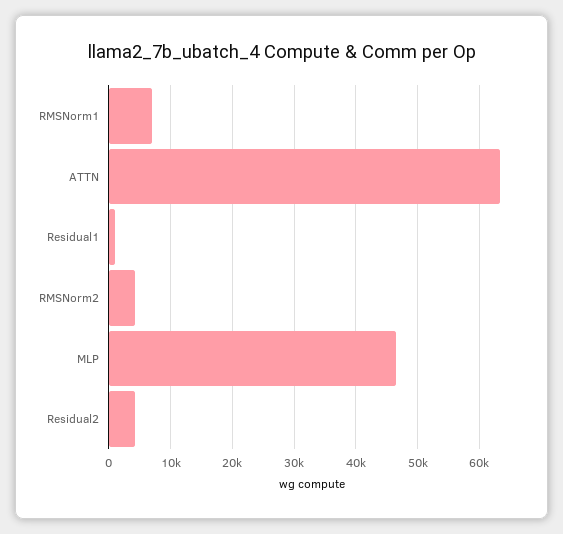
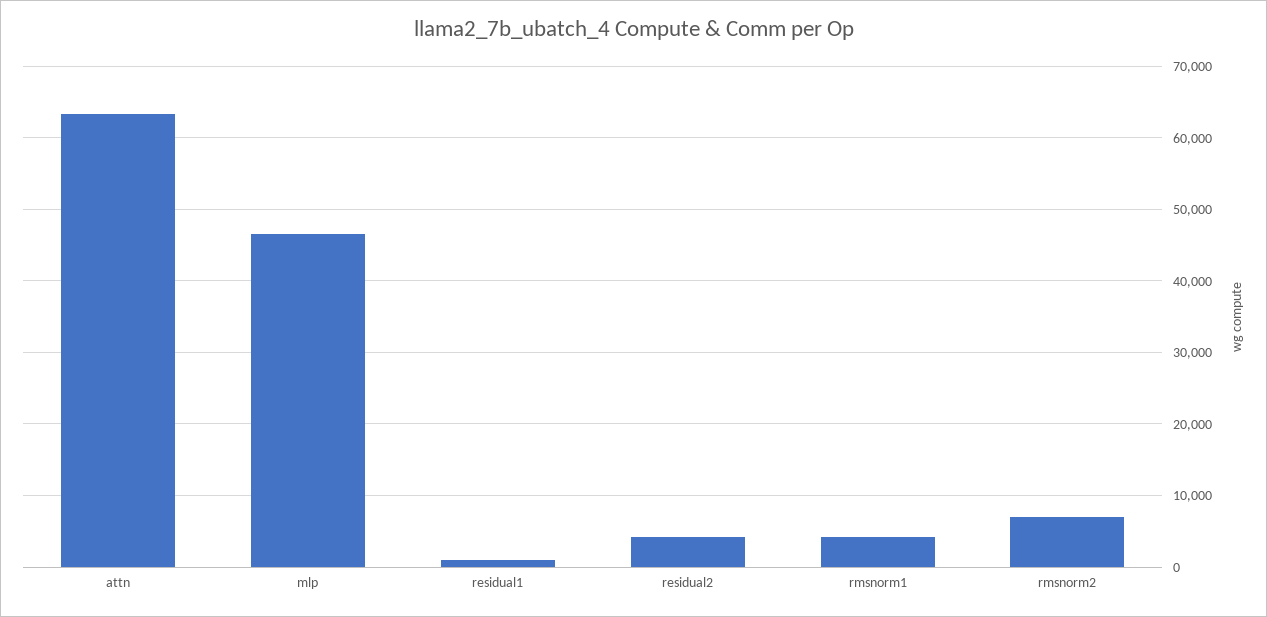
RMSNorm1: 7000 -> 4000
RMSNorm2: 4000 -> 7000

